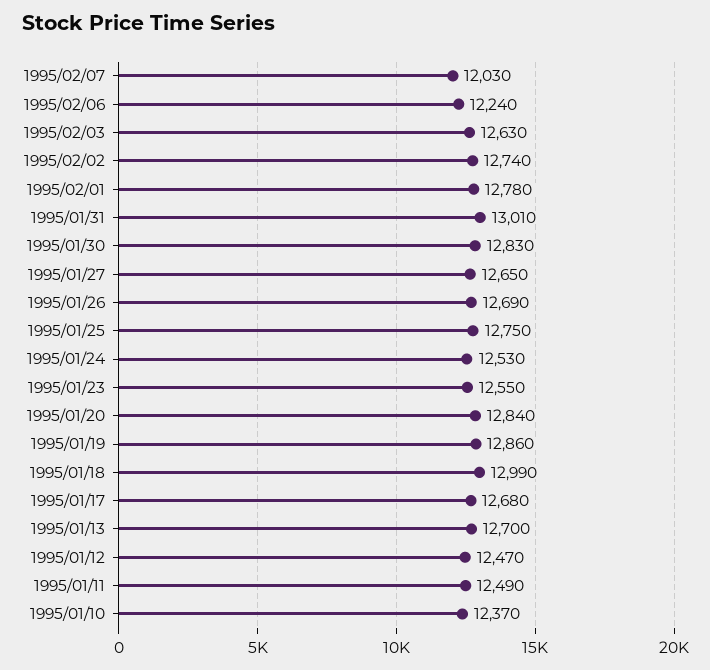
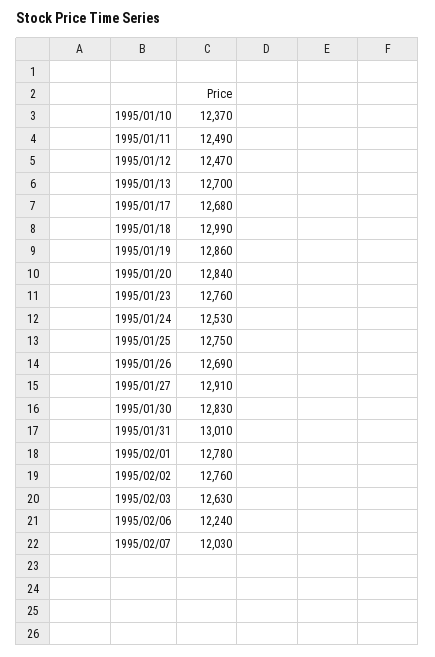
1995/02/02: 12740 -> 12760
1995/01/27: 12650 -> 12910
1995/01/23: 12550 -> 12760

